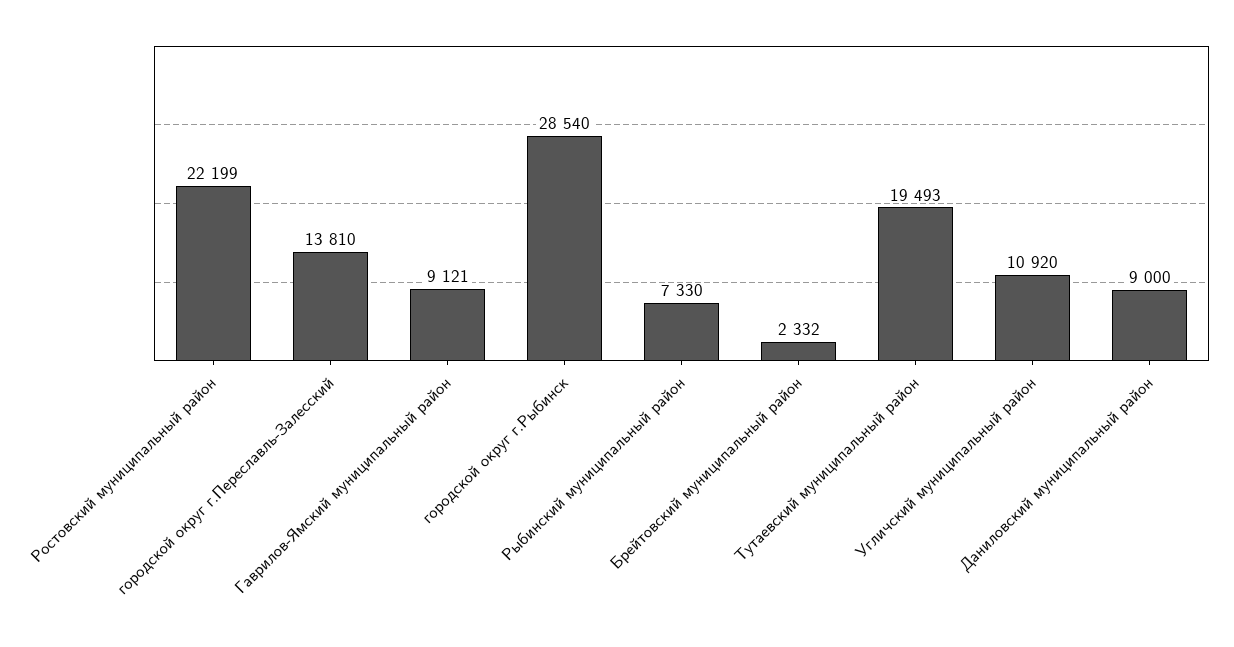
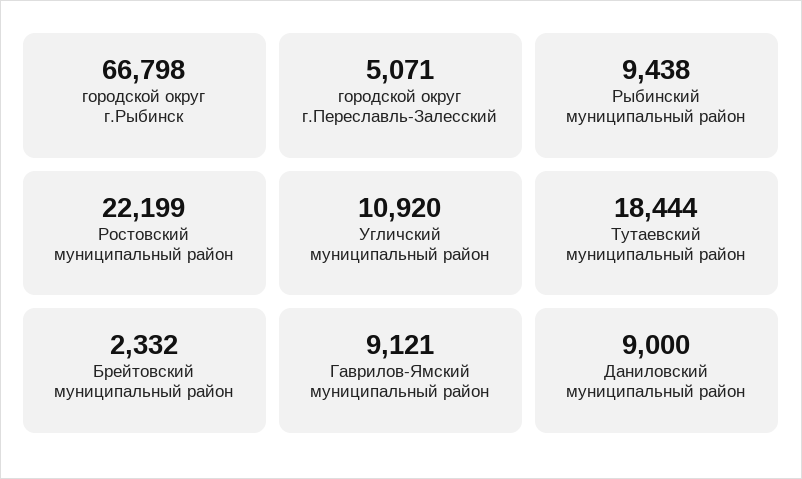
городской округ г.Переславль-Залесский: 13810 -> 5071
городской округ г.Рыбинск: 28540 -> 66798
Рыбинский муниципальный район: 7330 -> 9438
Тутаевский муниципальный район: 19493 -> 18444

